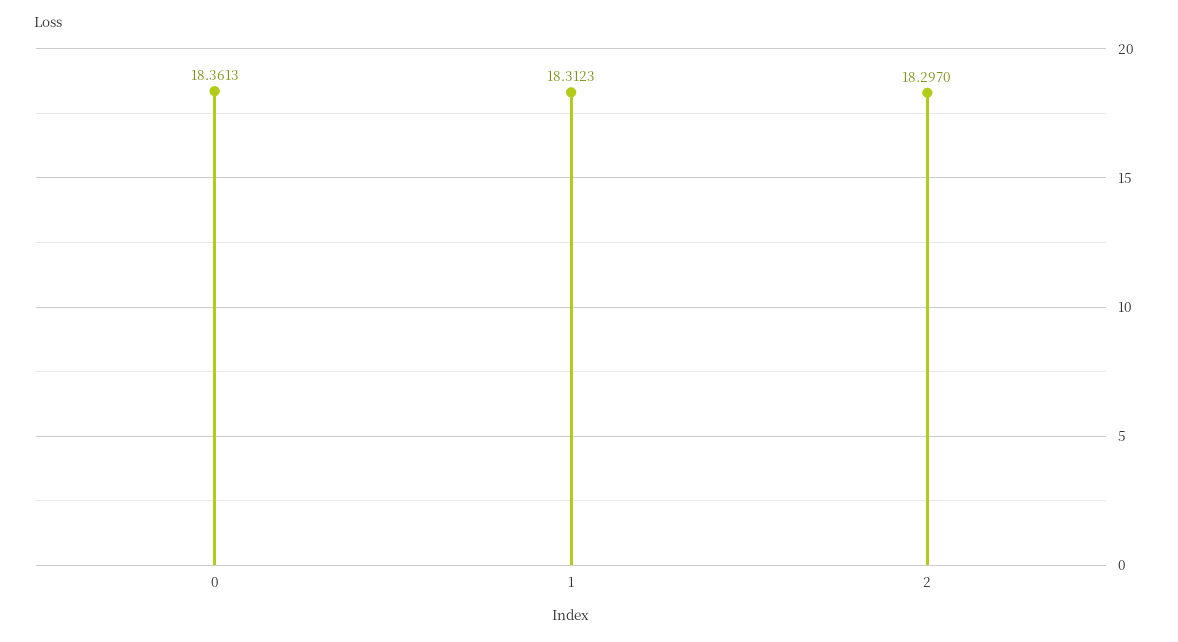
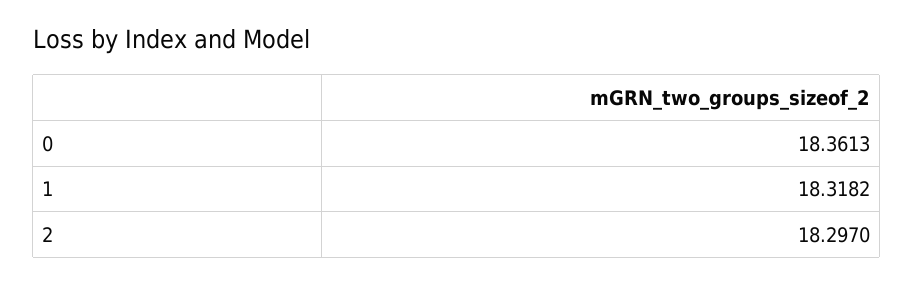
1: 18.3123 -> 18.3182

